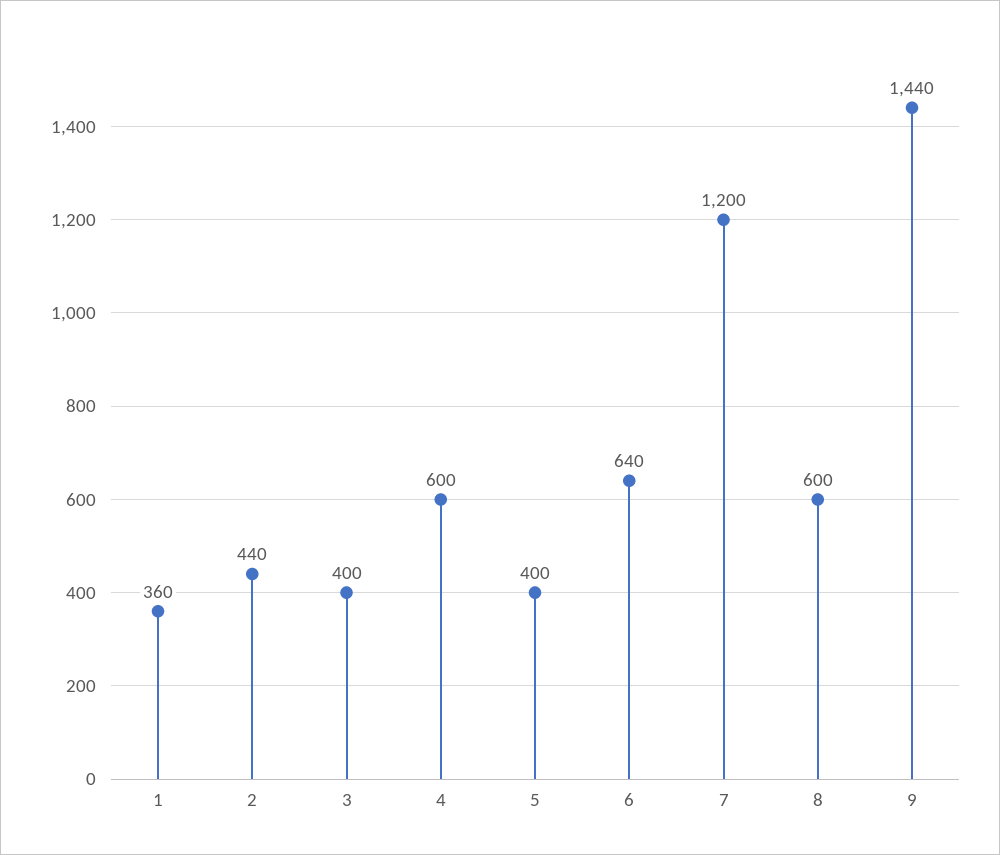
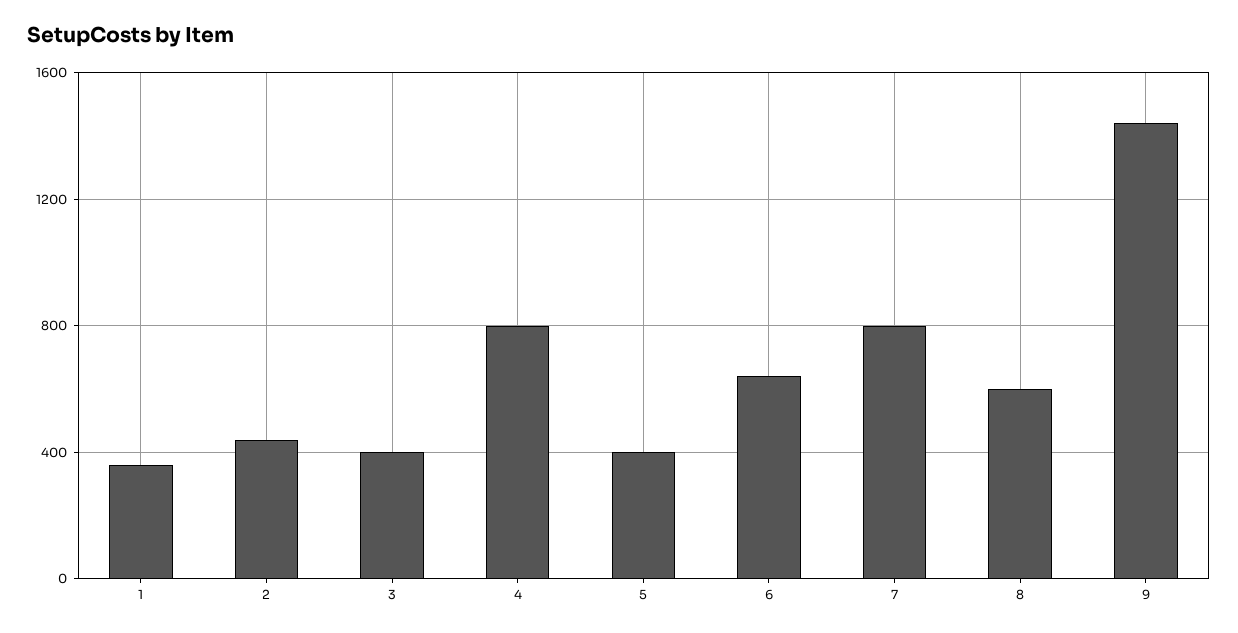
4: 600 -> 800
7: 1200 -> 800

